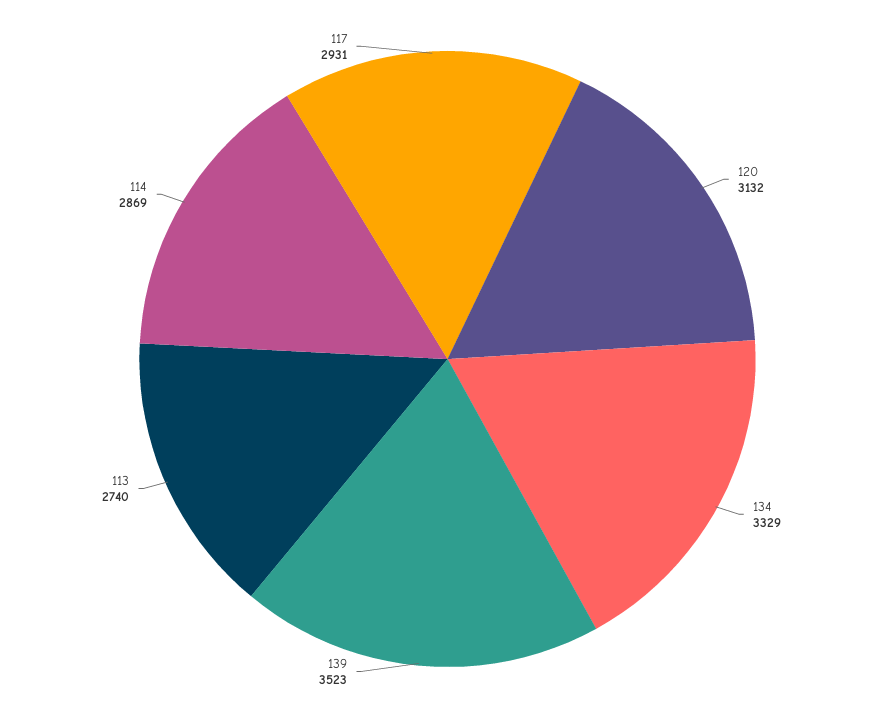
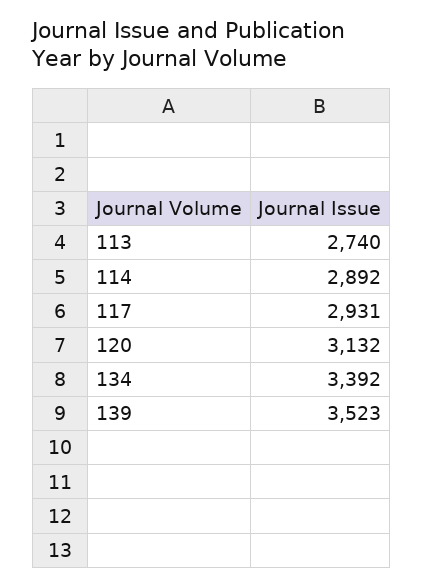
134: 3329 -> 3392
114: 2869 -> 2892

